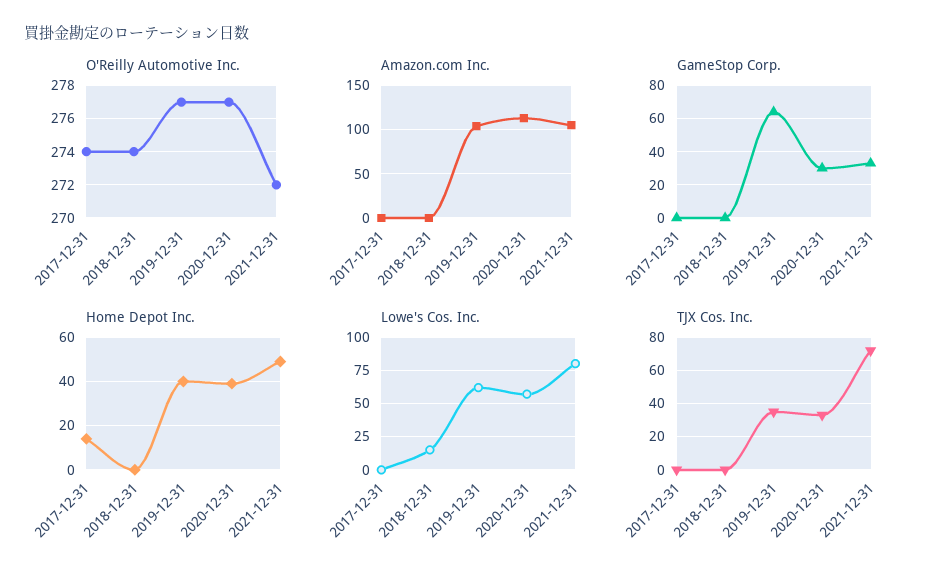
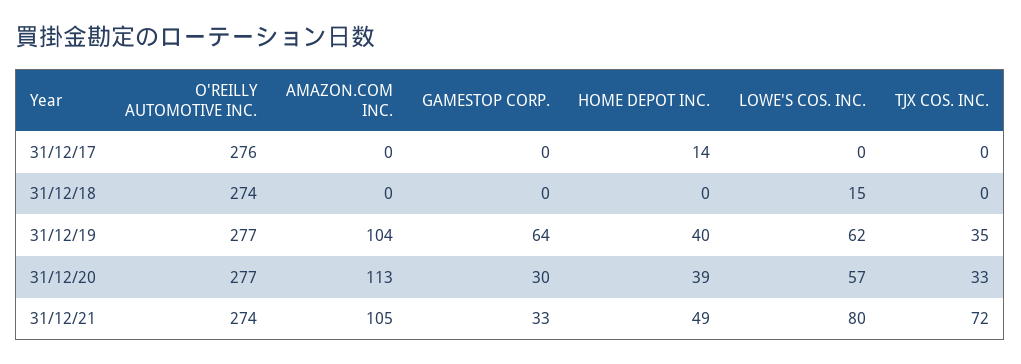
O'Reilly Automotive Inc., 2017-12-31: 274 -> 276
O'Reilly Automotive Inc., 2021-12-31: 272 -> 274

